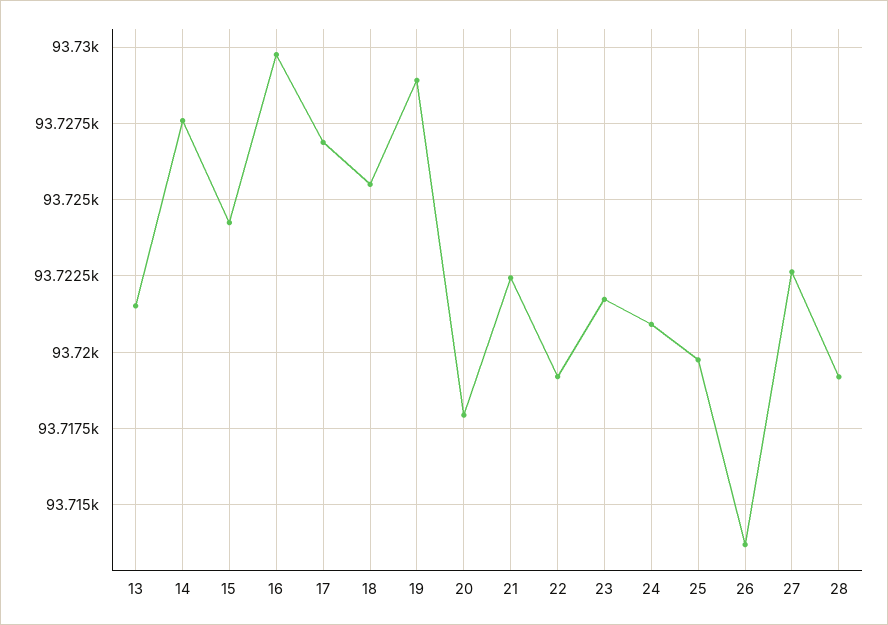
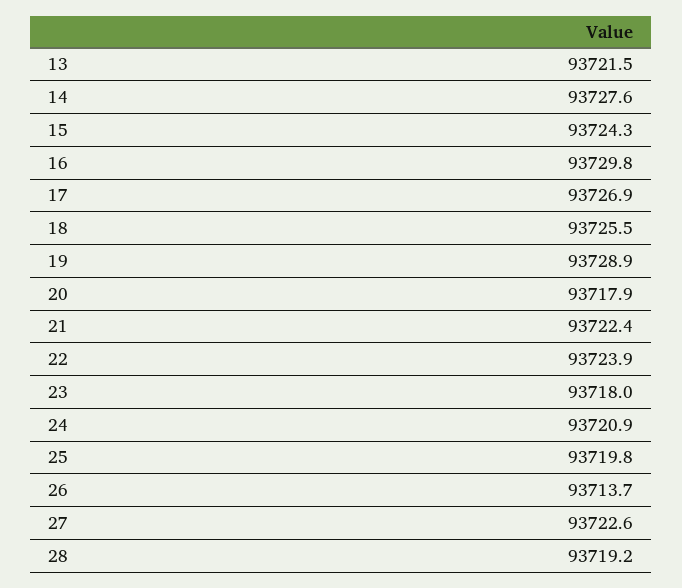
22: 93719.25 -> 93723.9
23: 93721.75 -> 93718

